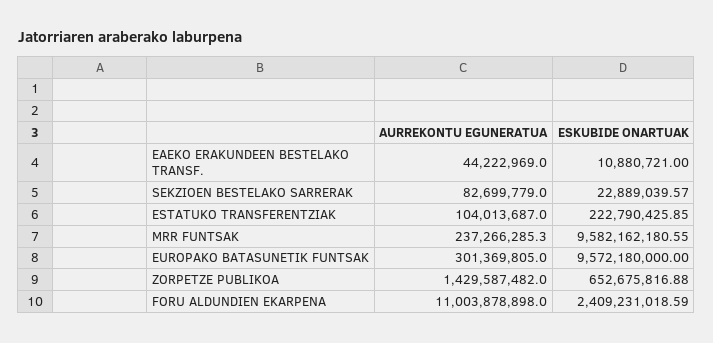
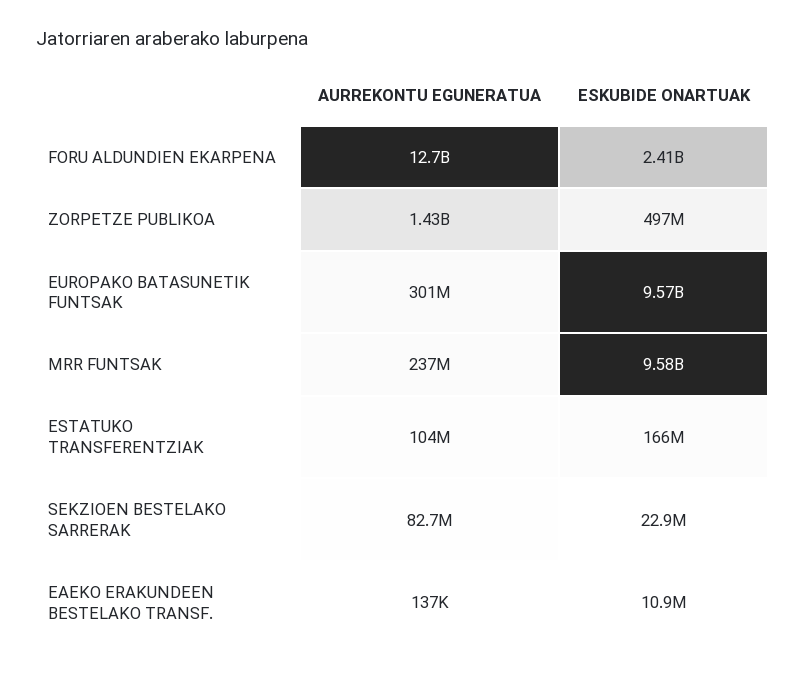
AURREKONTU EGUNERATUA, EAEKO ERAKUNDEEN BESTELAKO TRANSF.: 44222969 -> 137000
ESKUBIDE ONARTUAK, ESTATUKO TRANSFERENTZIAK: 222790425.85 -> 166000000
ESKUBIDE ONARTUAK, ZORPETZE PUBLIKOA: 652675816.88 -> 497000000
AURREKONTU EGUNERATUA, FORU ALDUNDIEN EKARPENA: 11003878898 -> 12700000000

